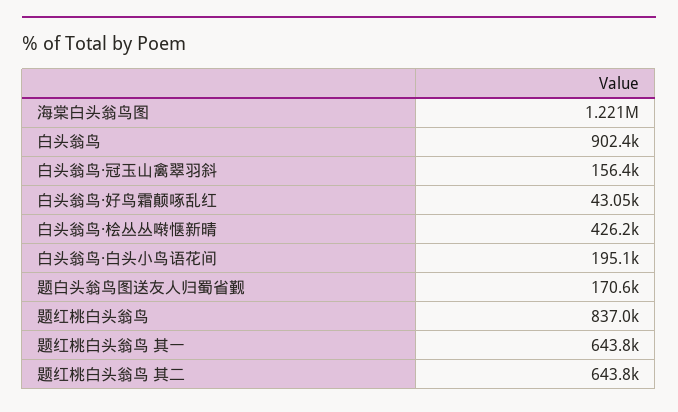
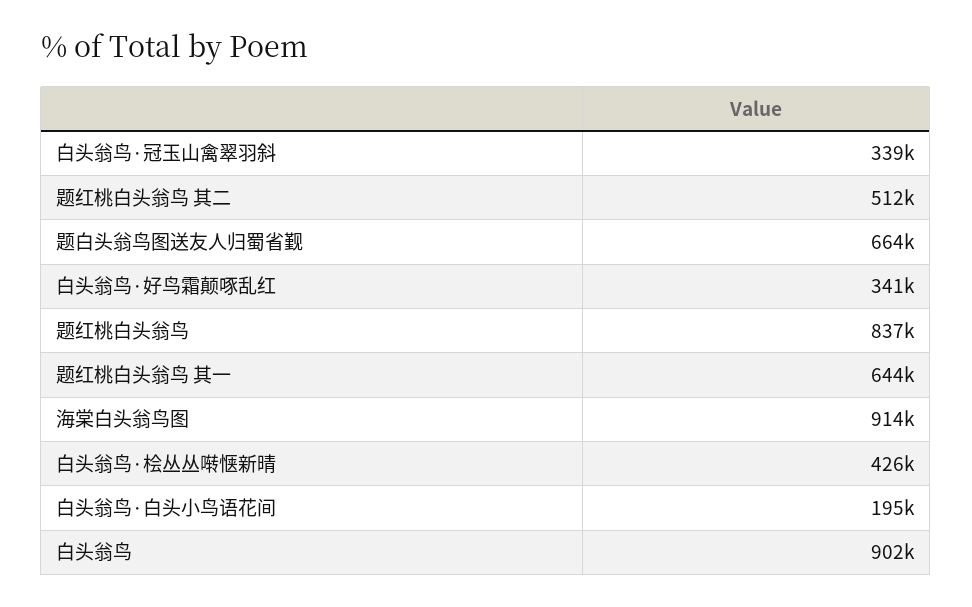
海棠白头翁鸟图: 1221000 -> 914000
白头翁鸟·冠玉山禽翠羽斜: 156400 -> 339000
白头翁鸟·好鸟霜颠啄乱红: 43050 -> 341000
题白头翁鸟图送友人归蜀省觐: 170600 -> 664000
题红桃白头翁鸟 其二: 643800 -> 512000

